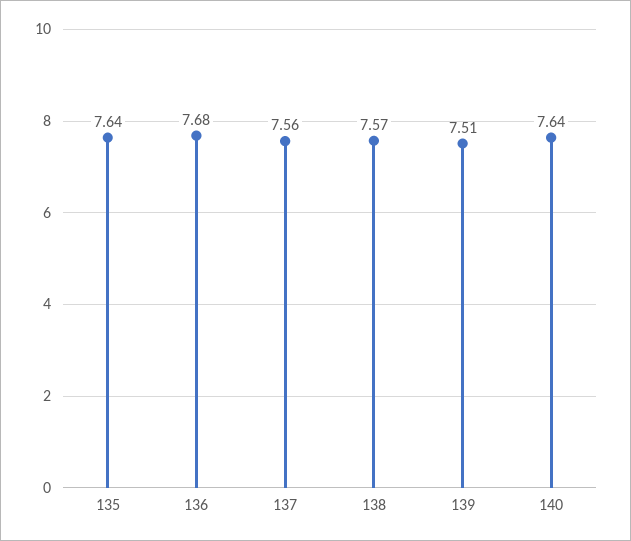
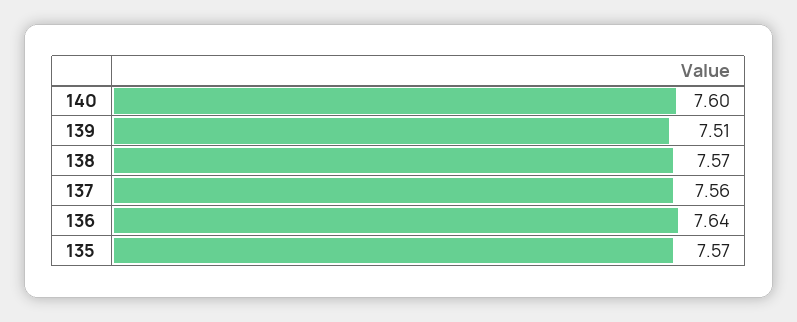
135: 7.64 -> 7.57
136: 7.68 -> 7.64
140: 7.64 -> 7.6

